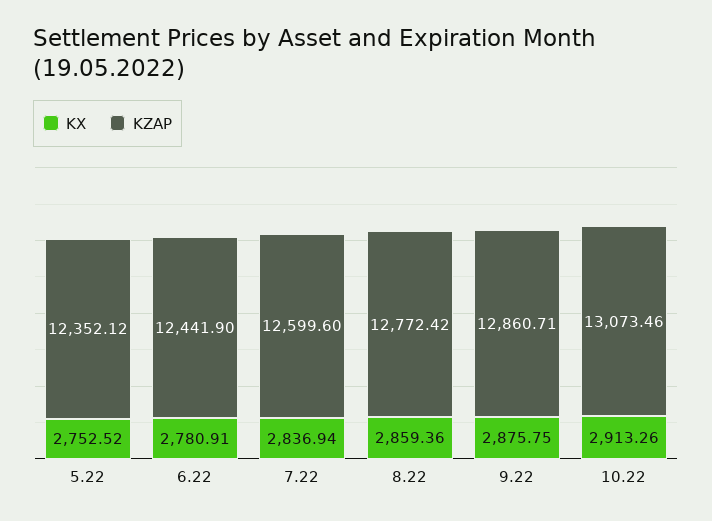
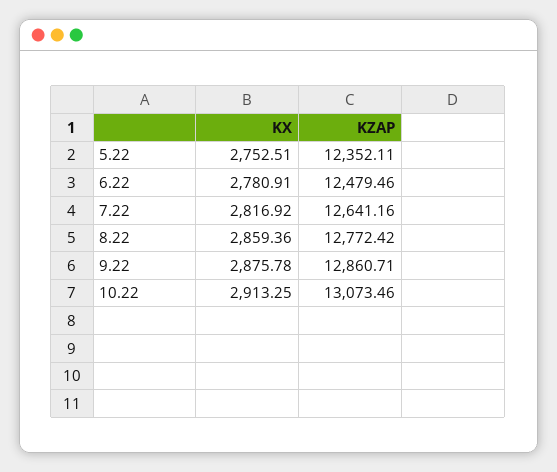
KX, 5.22: 2752.52 -> 2752.51
KZAP, 5.22: 12352.12 -> 12352.11
KZAP, 6.22: 12441.9 -> 12479.46
KX, 7.22: 2836.94 -> 2816.92
KZAP, 7.22: 12599.6 -> 12641.16
KX, 9.22: 2875.75 -> 2875.78
KX, 10.22: 2913.26 -> 2913.25

